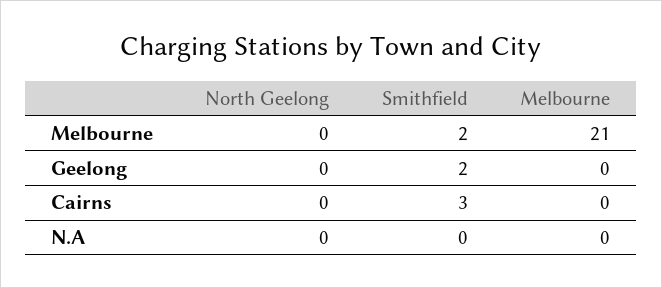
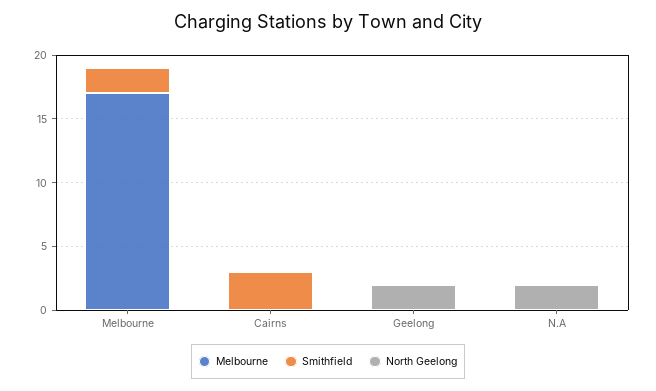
Melbourne, Melbourne: 21 -> 17
North Geelong, Geelong: 0 -> 2
Smithfield, Geelong: 2 -> 0
North Geelong, N.A: 0 -> 2

